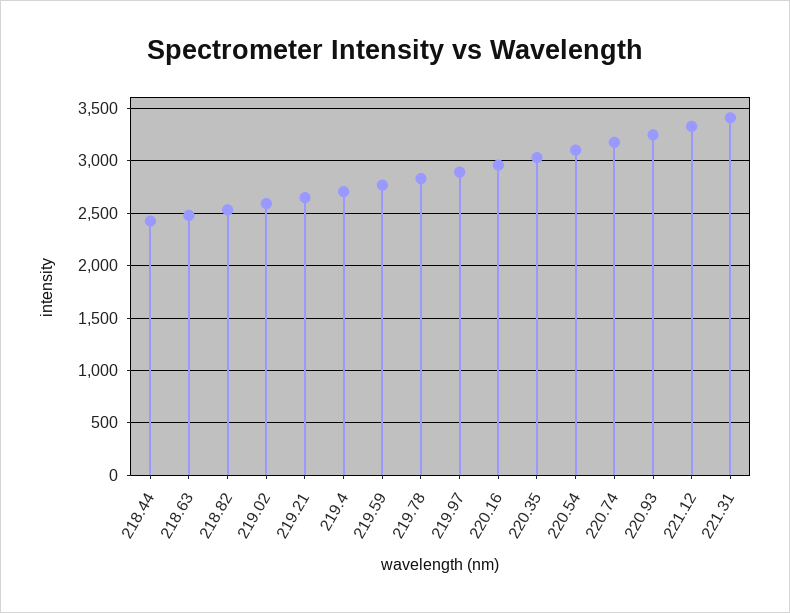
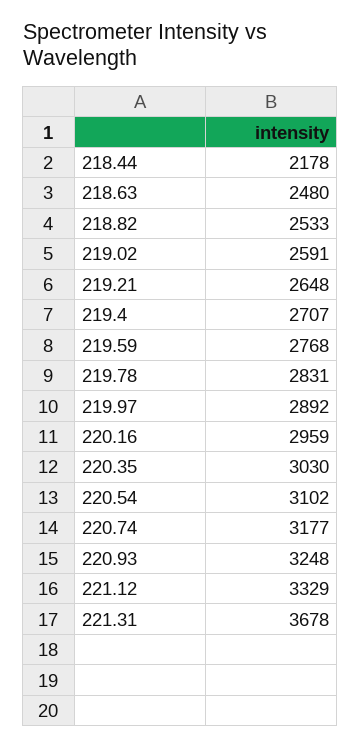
218.44: 2400 -> 2178
221.31: 3400 -> 3678

